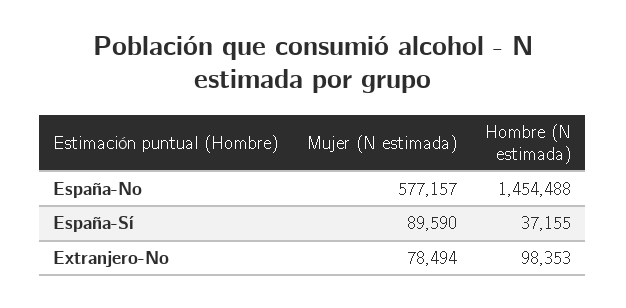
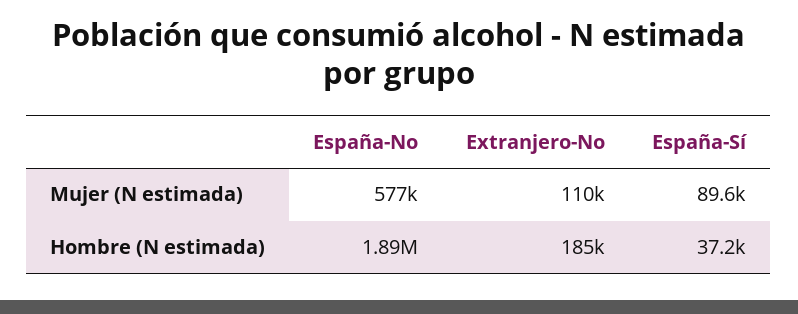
Hombre (N estimada), España-No: 1454488 -> 1890000
Mujer (N estimada), Extranjero-No: 78494 -> 110000
Hombre (N estimada), Extranjero-No: 98353 -> 185000

